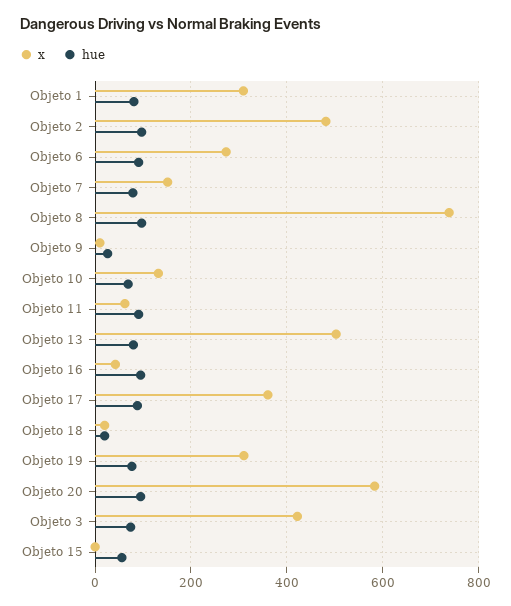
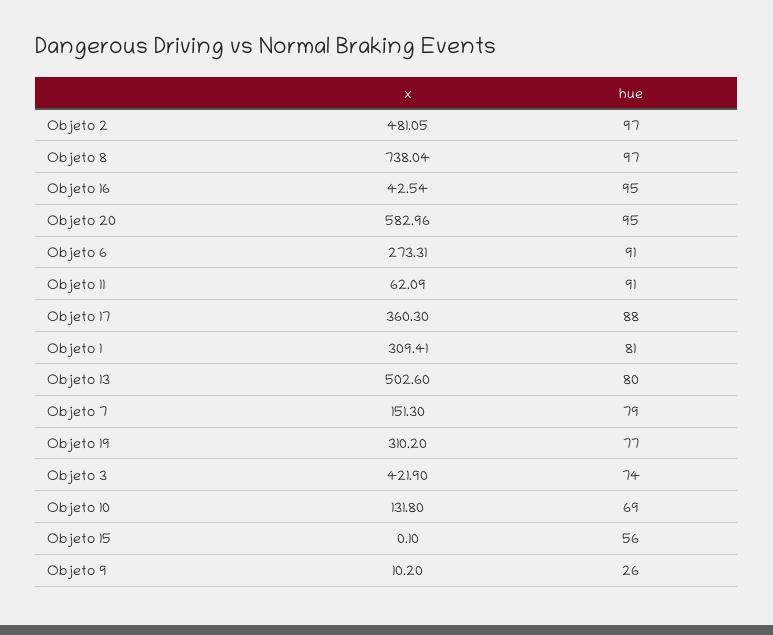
x, Objeto 18: 20 -> none
hue, Objeto 18: 20 -> none

